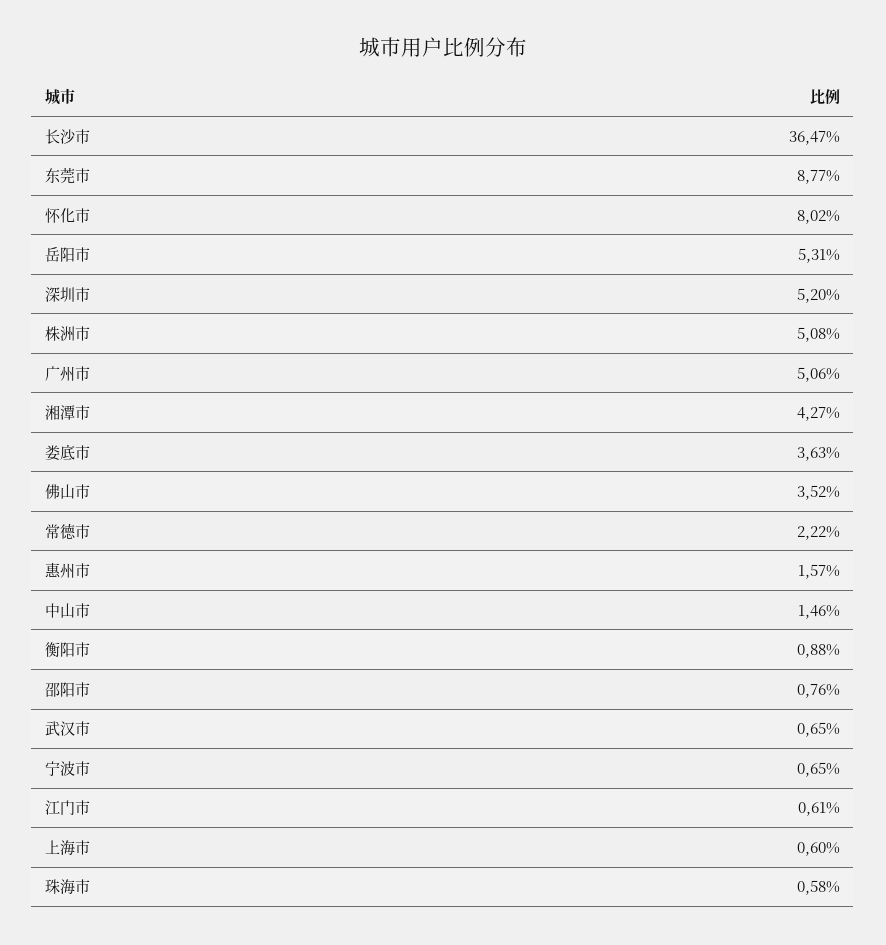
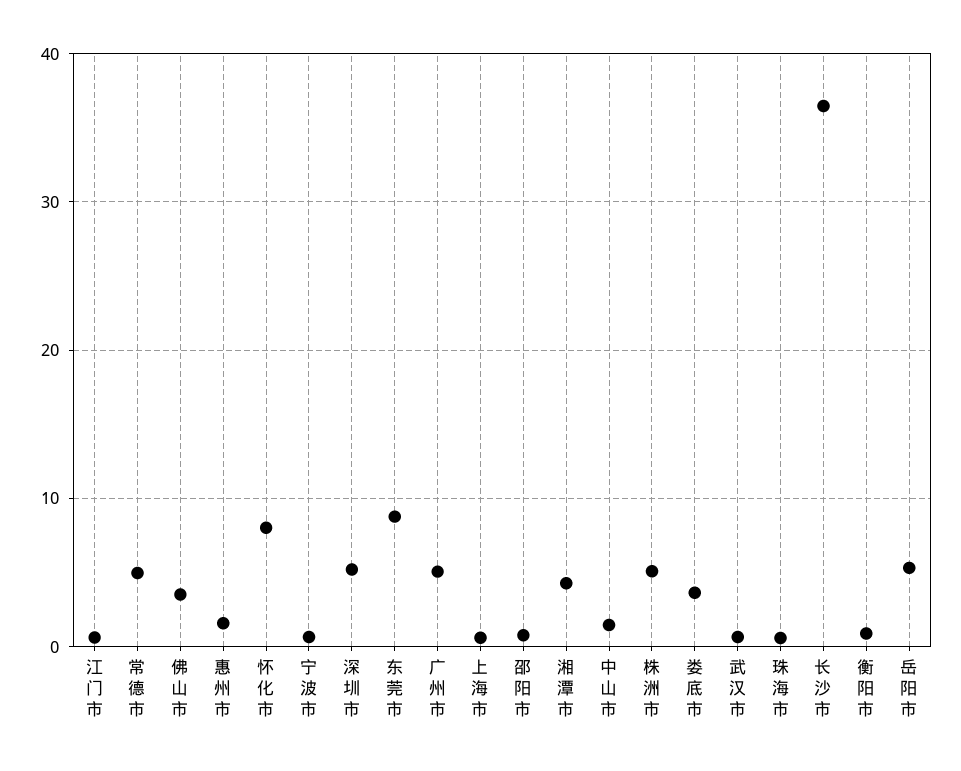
常德市: 2.22 -> 5

